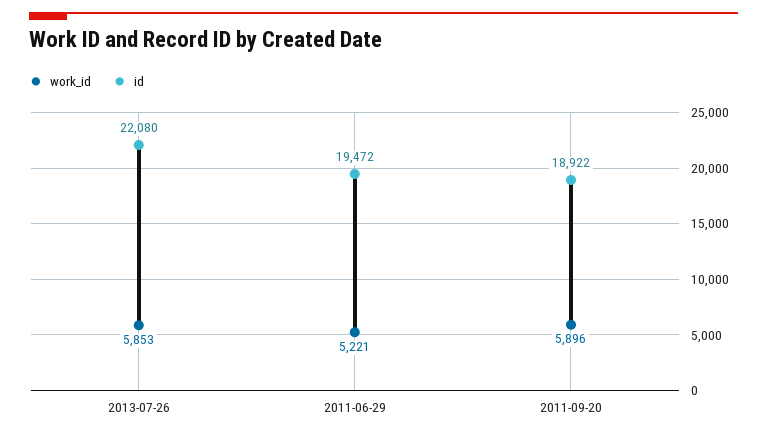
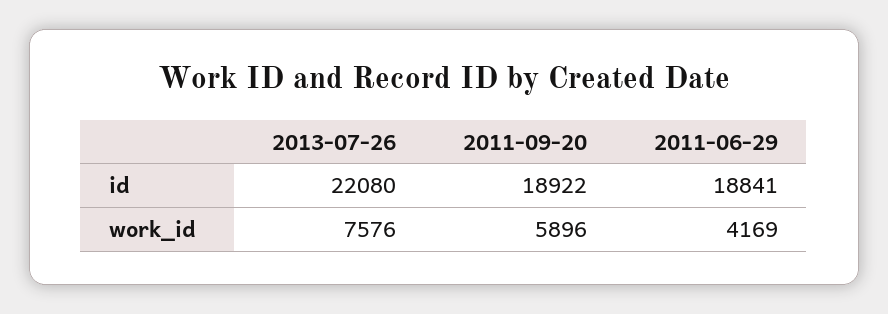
work_id, 2013-07-26: 5853 -> 7576
work_id, 2011-06-29: 5221 -> 4169
id, 2011-06-29: 19472 -> 18841

